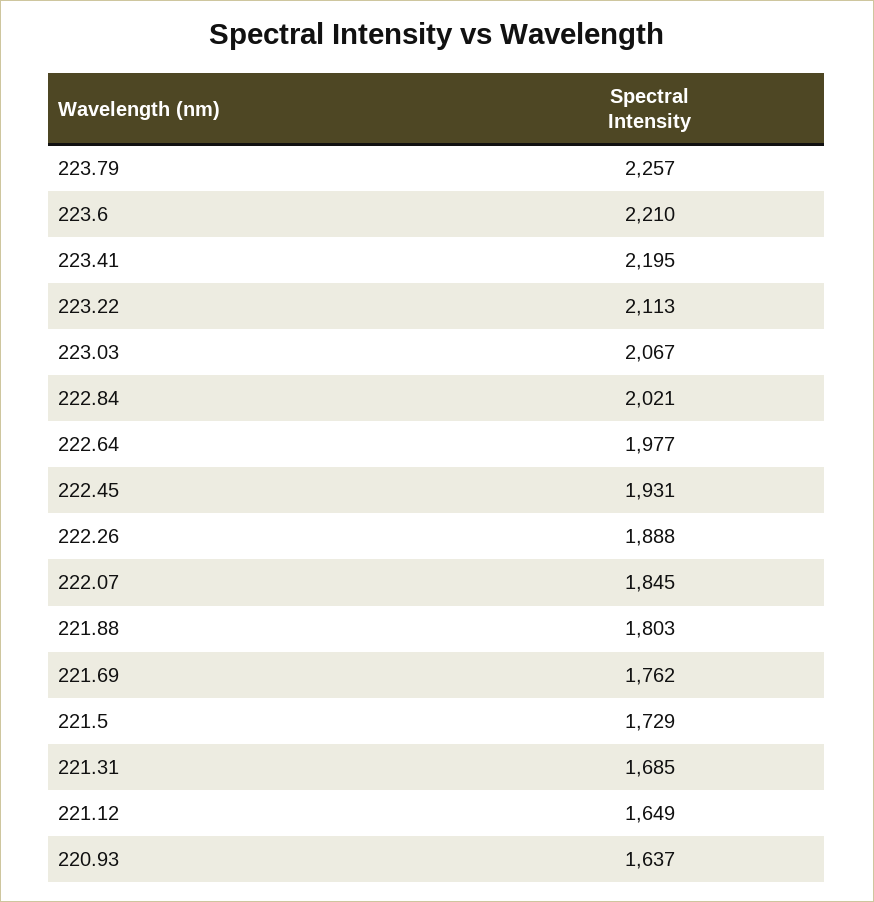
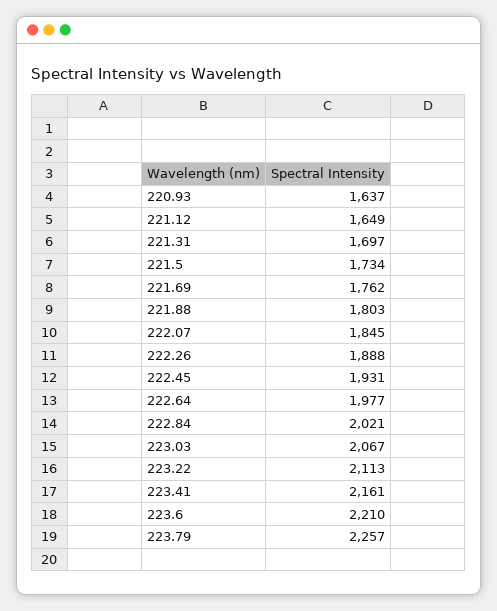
223.41: 2195 -> 2161
221.5: 1729 -> 1734
221.31: 1685 -> 1697

